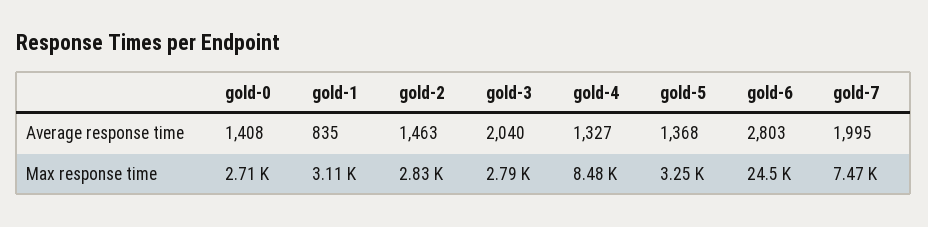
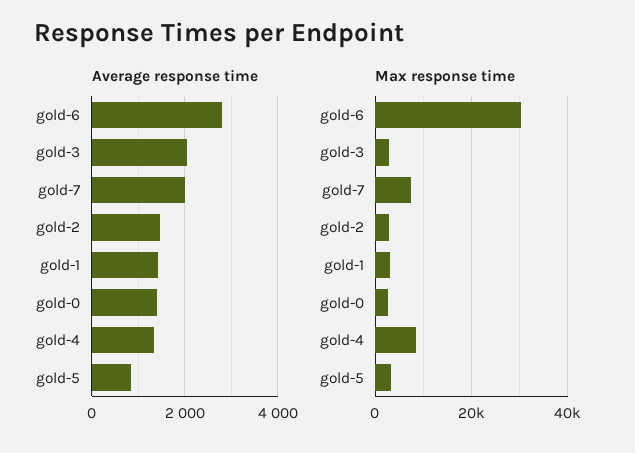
Average response time, gold-1: 835 -> 1400
Average response time, gold-5: 1368 -> 800
Max response time, gold-6: 24500 -> 30000

